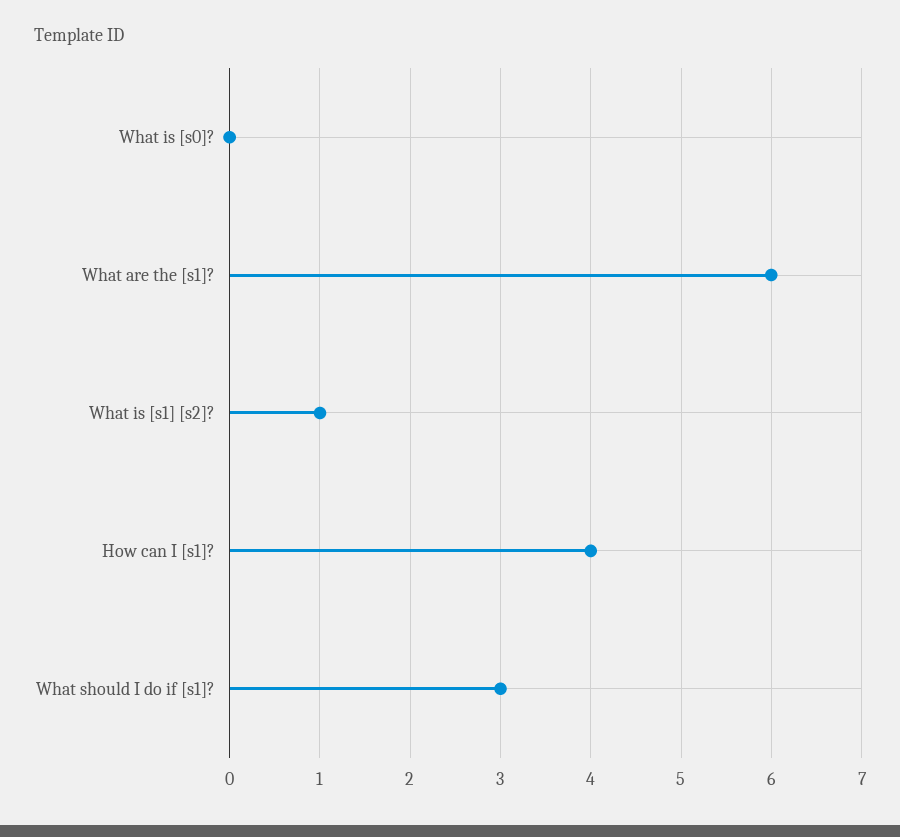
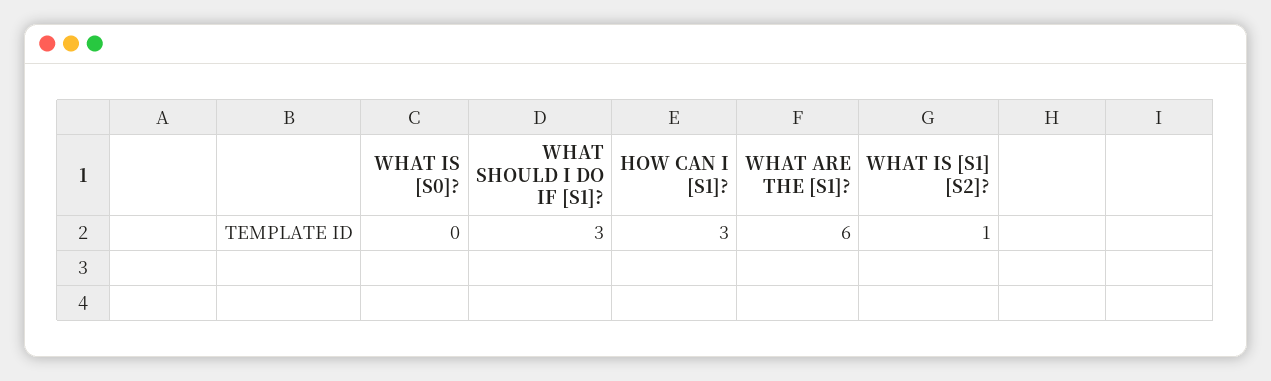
How can I [s1]?: 4 -> 3

